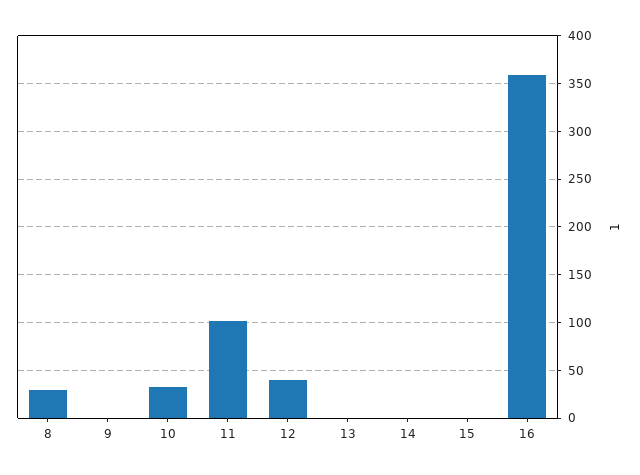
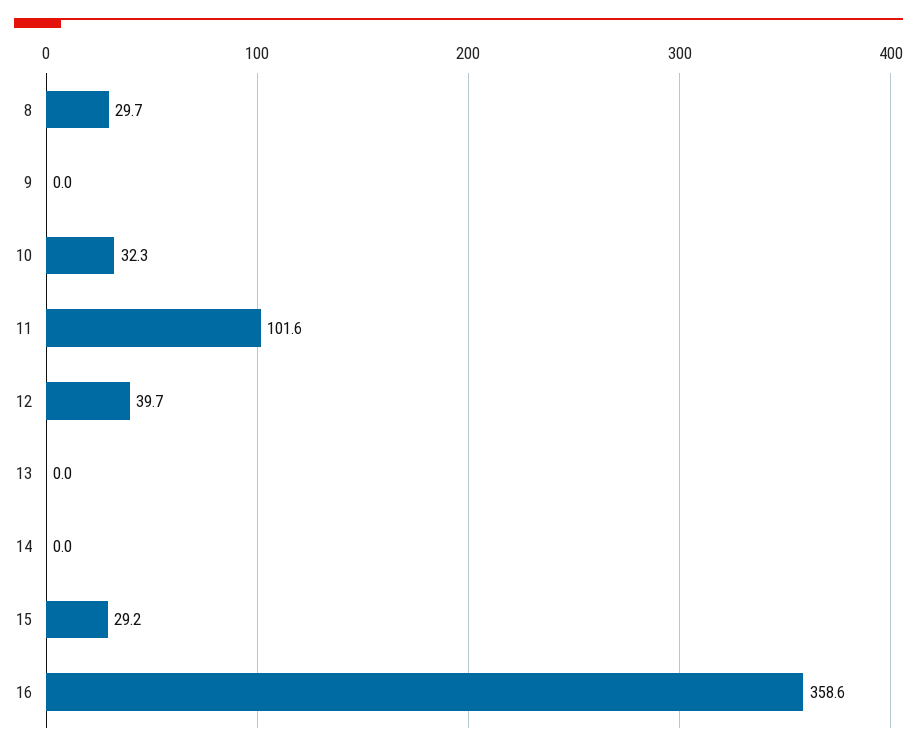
15: 0 -> 29.2

